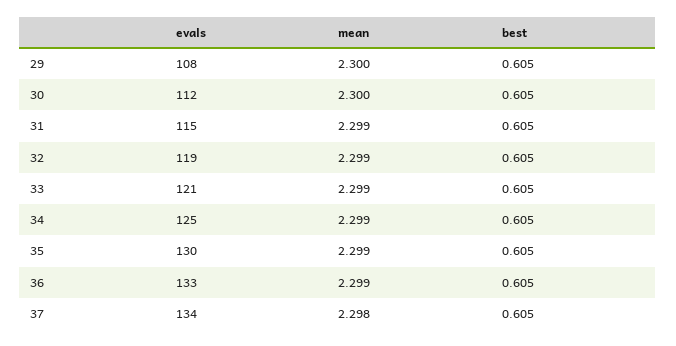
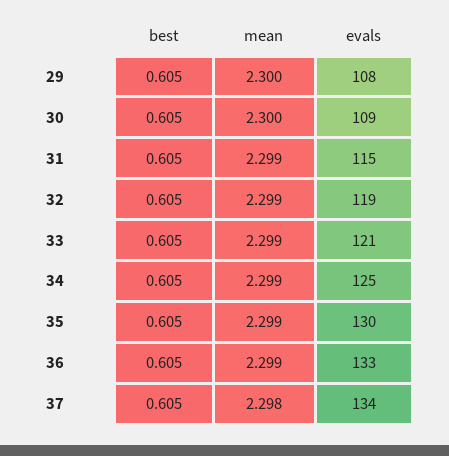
evals, 30: 112 -> 109

